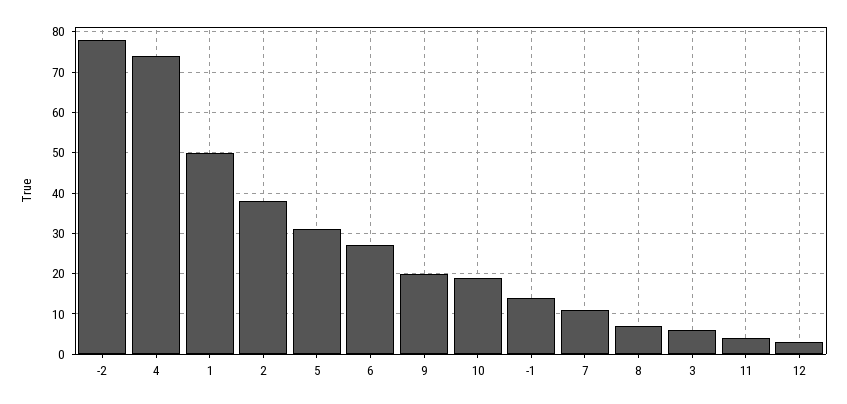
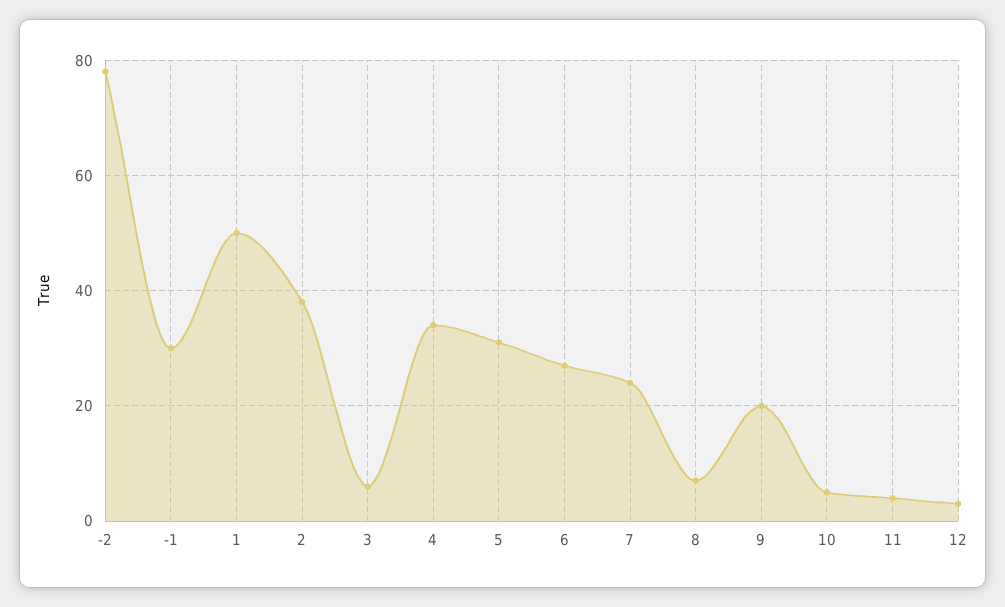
4: 75 -> 35
10: 20 -> 5
-1: 15 -> 30
7: 10 -> 25

